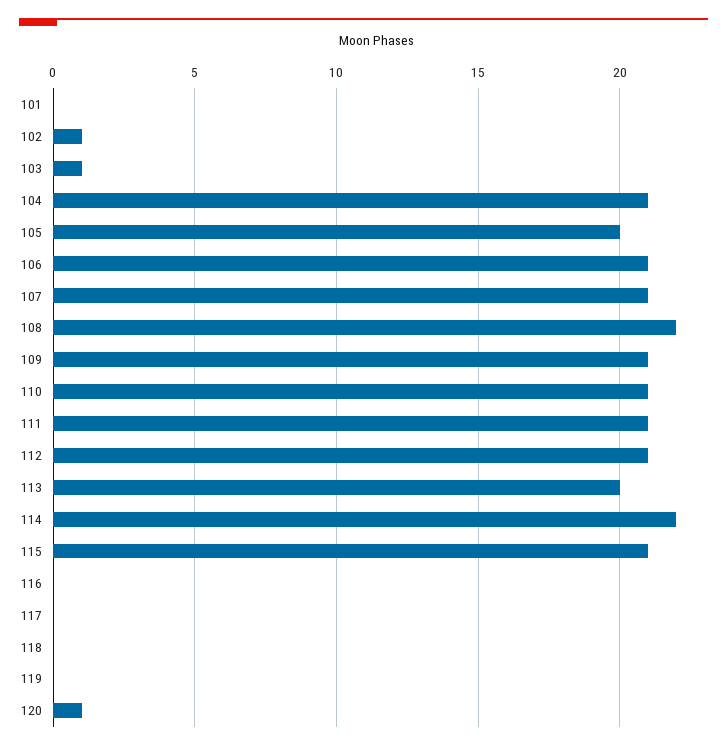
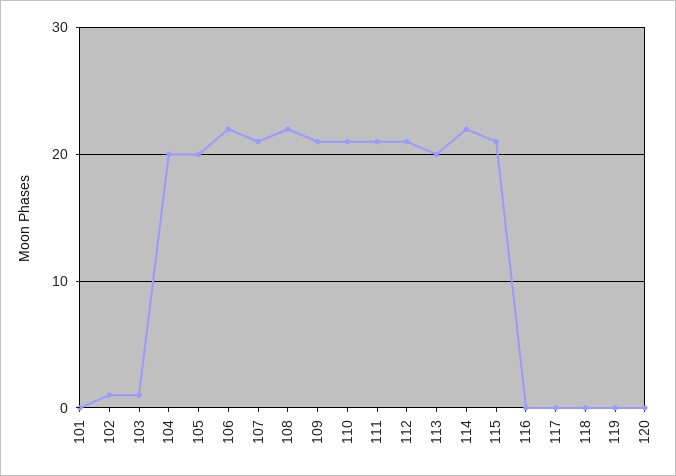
104: 21 -> 20
106: 21 -> 22
120: 1 -> 0

